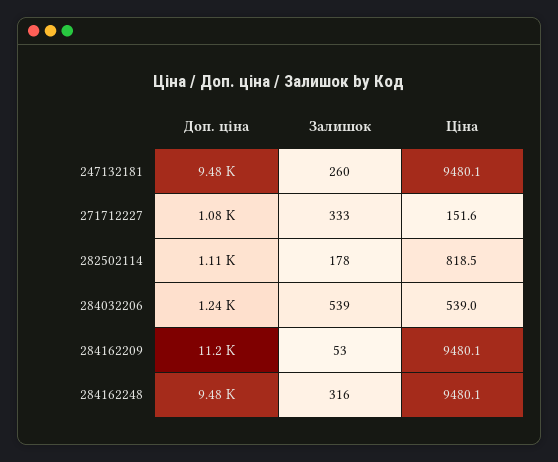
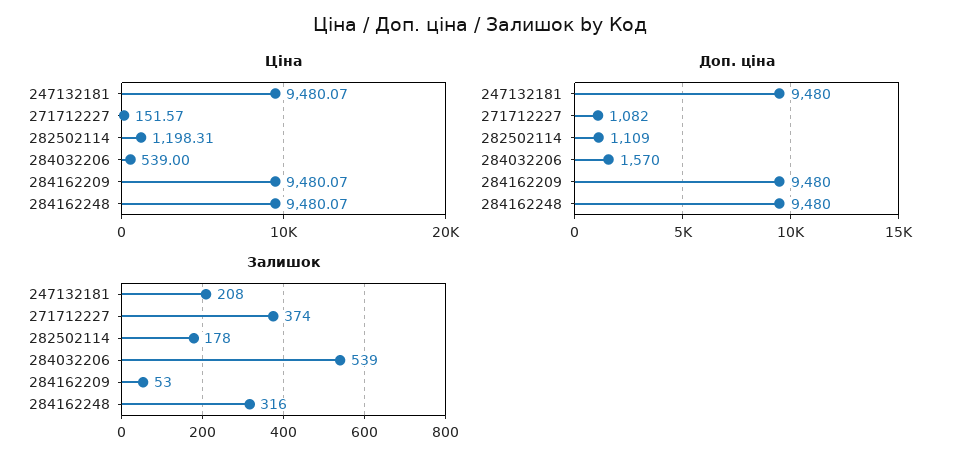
Залишок, 247132181: 260 -> 208
Залишок, 271712227: 333 -> 374
Ціна, 282502114: 818.5 -> 1198.31
Доп. ціна, 284032206: 1240 -> 1570
Доп. ціна, 284162209: 11200 -> 9480

